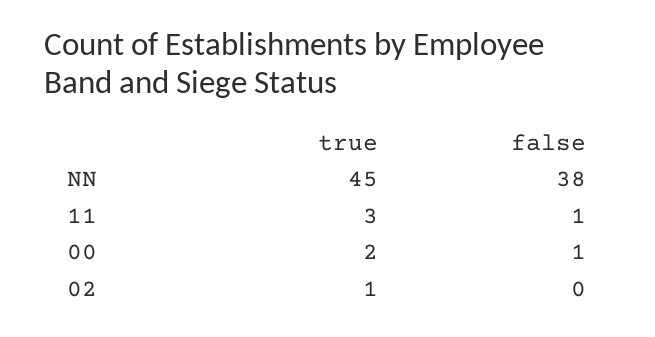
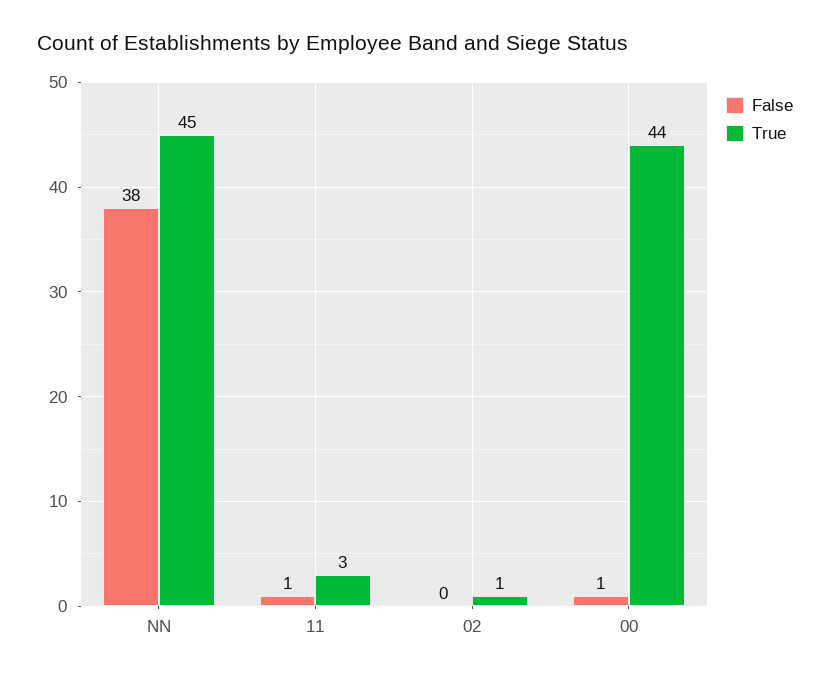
true, 00: 2 -> 44

